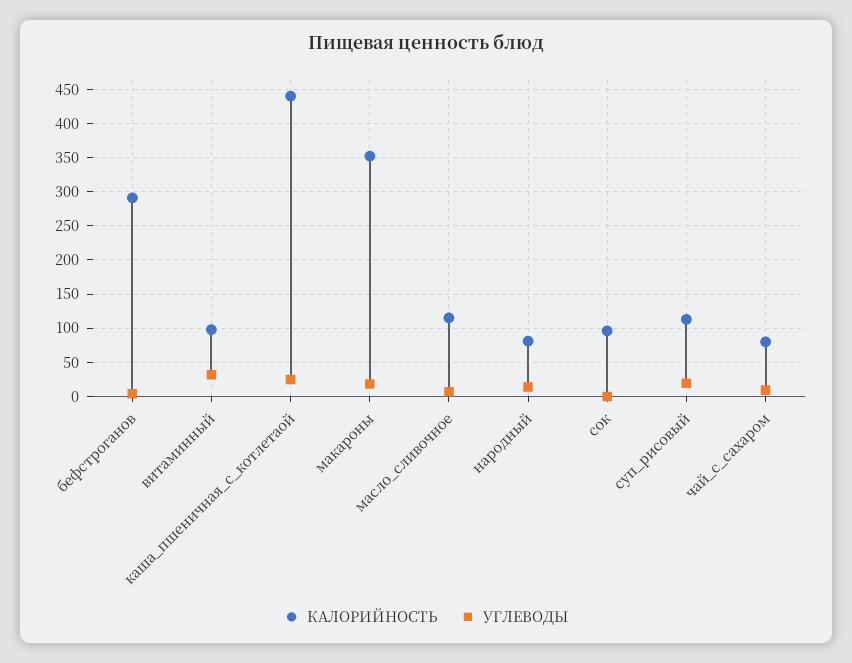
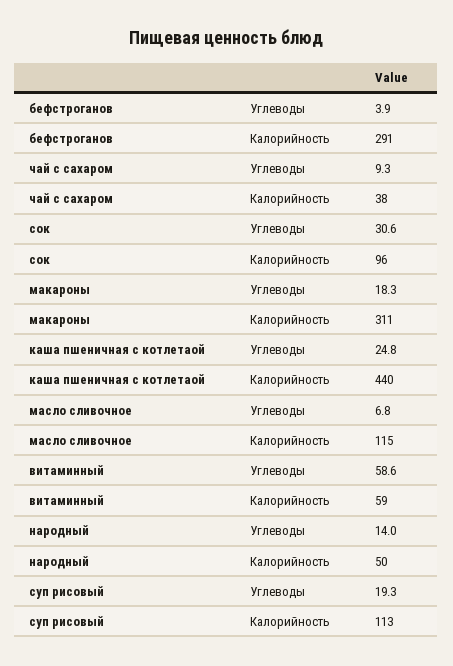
КАЛОРИЙНОСТЬ, витаминный: 100 -> 59
УГЛЕВОДЫ, витаминный: 30 -> 58.6
КАЛОРИЙНОСТЬ, макароны: 350 -> 311
КАЛОРИЙНОСТЬ, народный: 80 -> 50
УГЛЕВОДЫ, сок: 0 -> 30.6
КАЛОРИЙНОСТЬ, чай_с_сахаром: 80 -> 38

